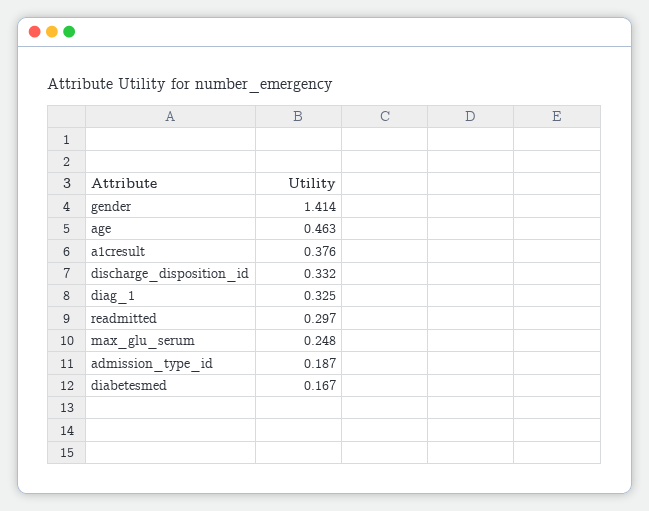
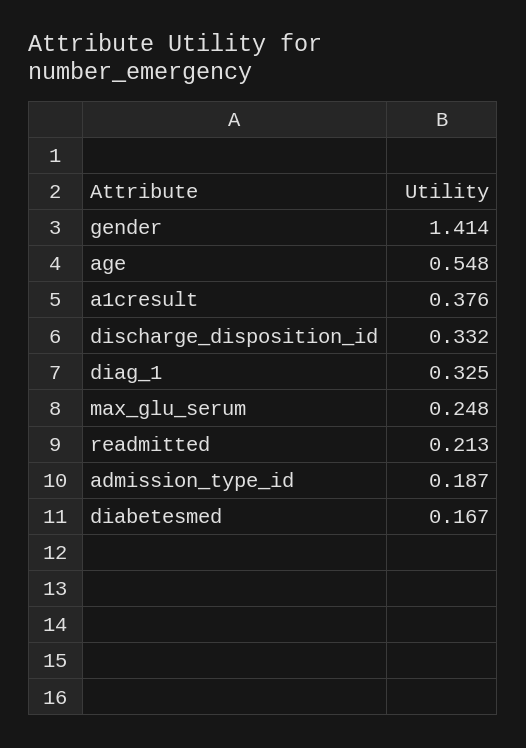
age: 0.463 -> 0.548
readmitted: 0.297 -> 0.213

